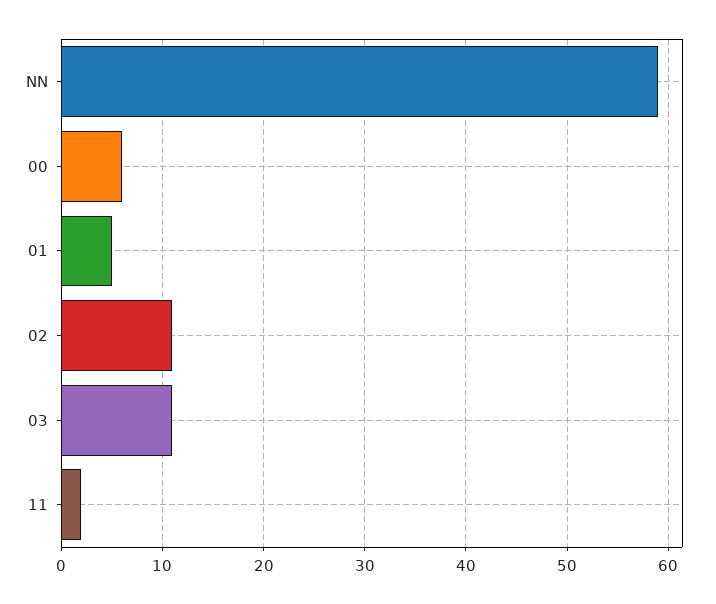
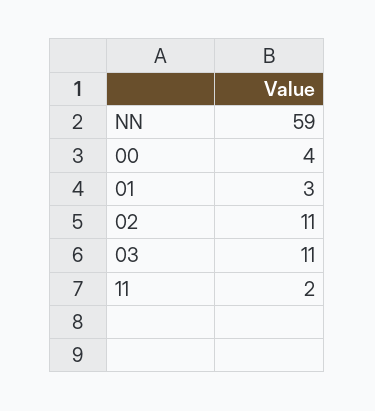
00: 6 -> 4
01: 5 -> 3

